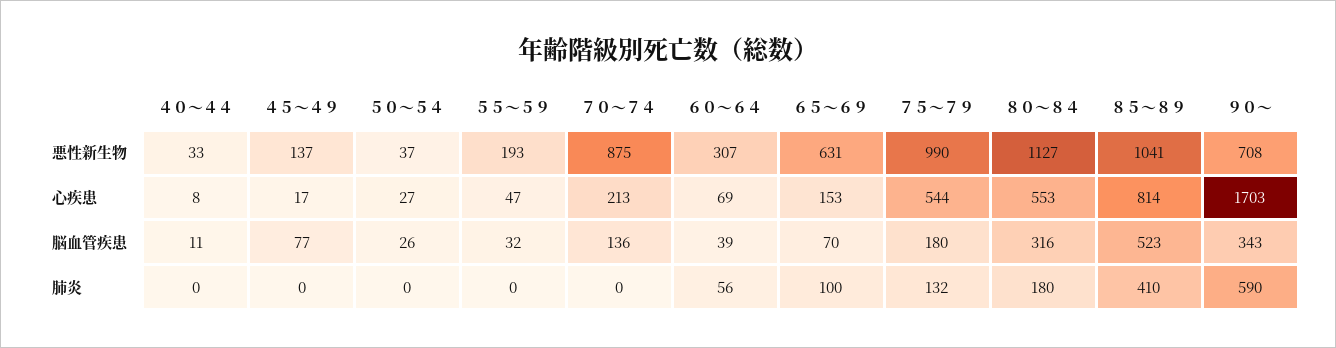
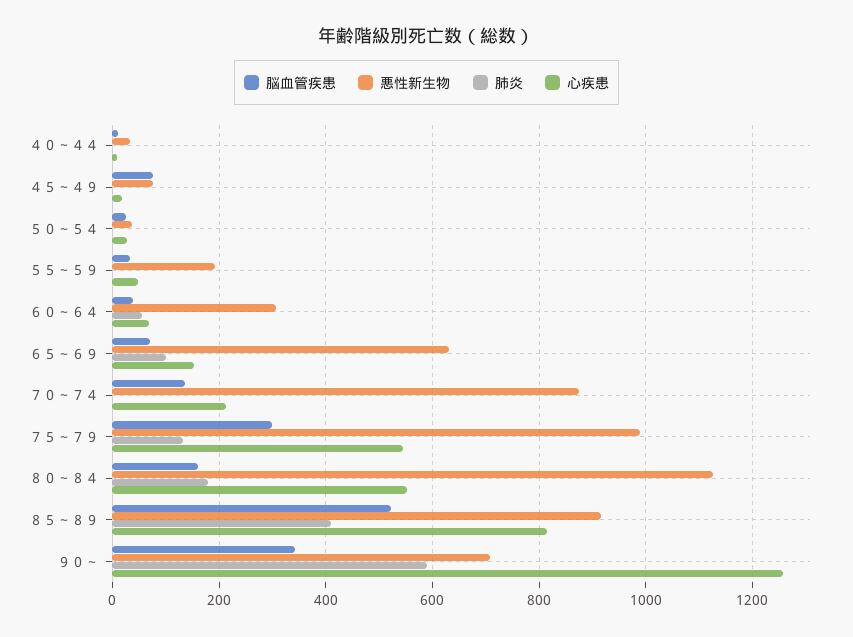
悪性新生物, ４５～４９: 137 -> 80
悪性新生物, ８５～８９: 1041 -> 920
心疾患, ９０～: 1703 -> 1260
脳血管疾患, ７５～７９: 180 -> 300
脳血管疾患, ８０～８４: 316 -> 160

